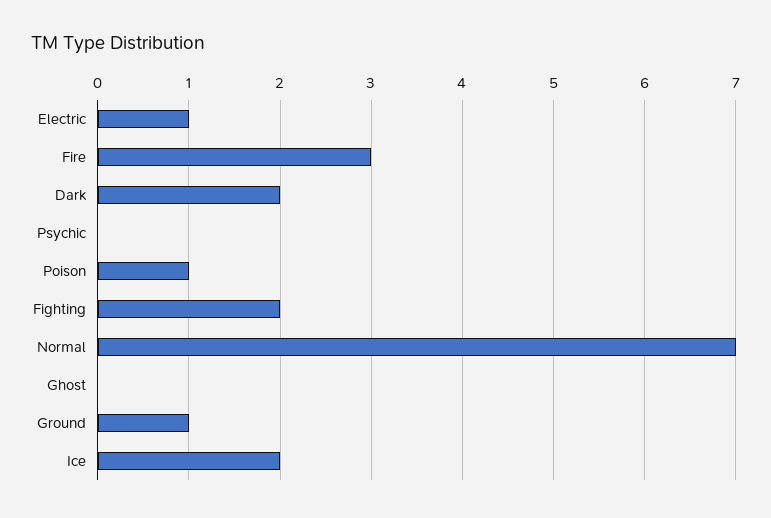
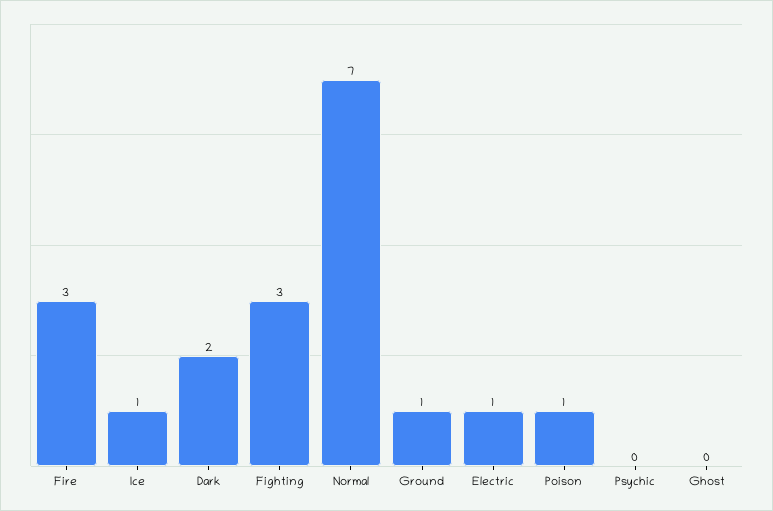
Fighting: 2 -> 3
Ice: 2 -> 1

